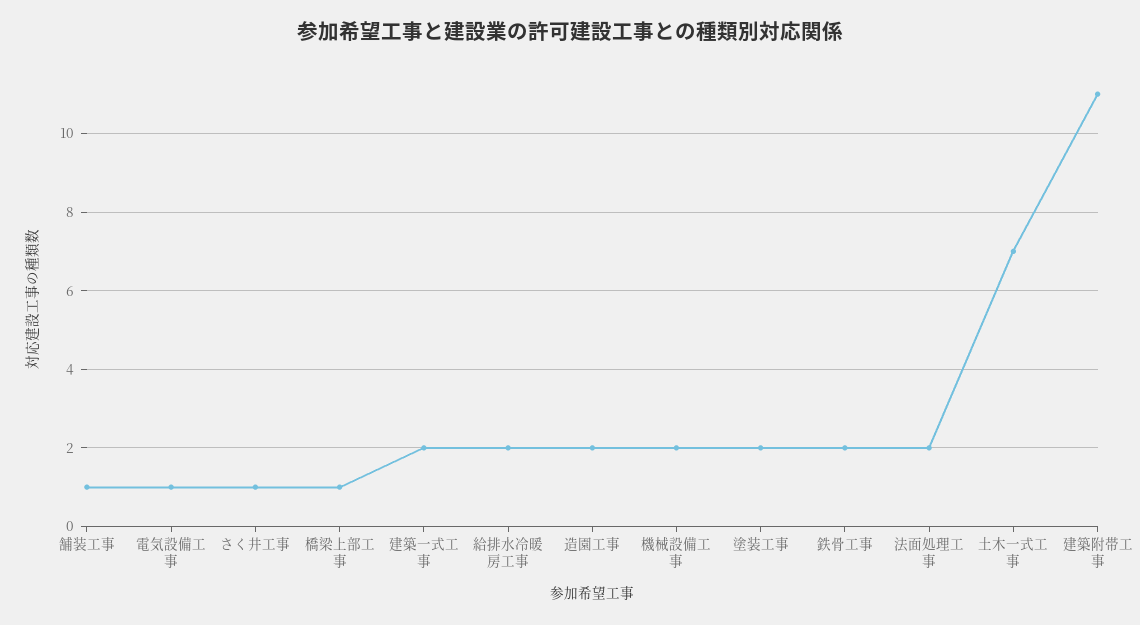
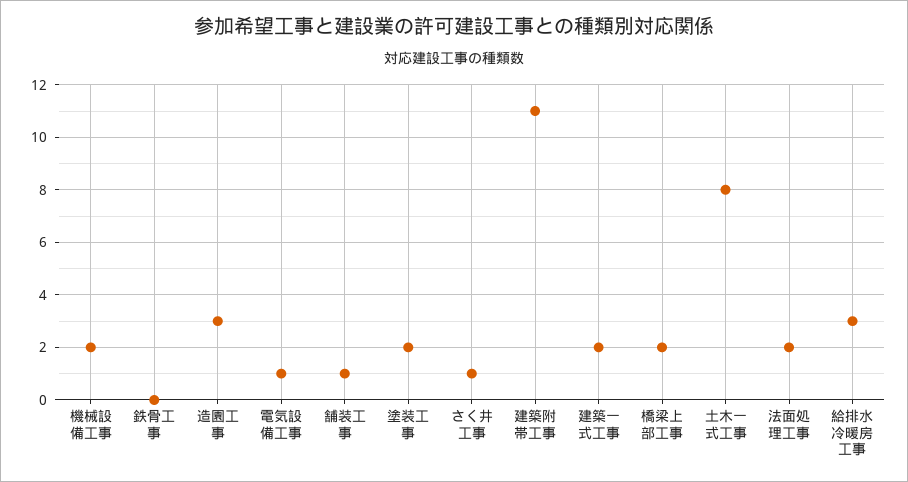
橋梁上部工事: 1 -> 2
給排水冷暖房工事: 2 -> 3
造園工事: 2 -> 3
鉄骨工事: 2 -> 0
土木一式工事: 7 -> 8

